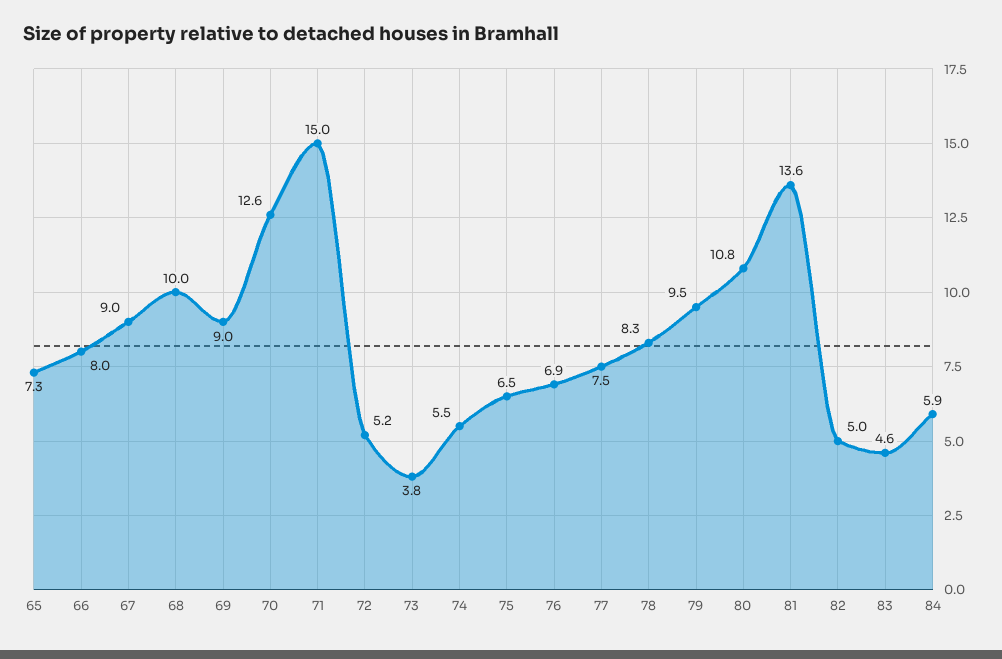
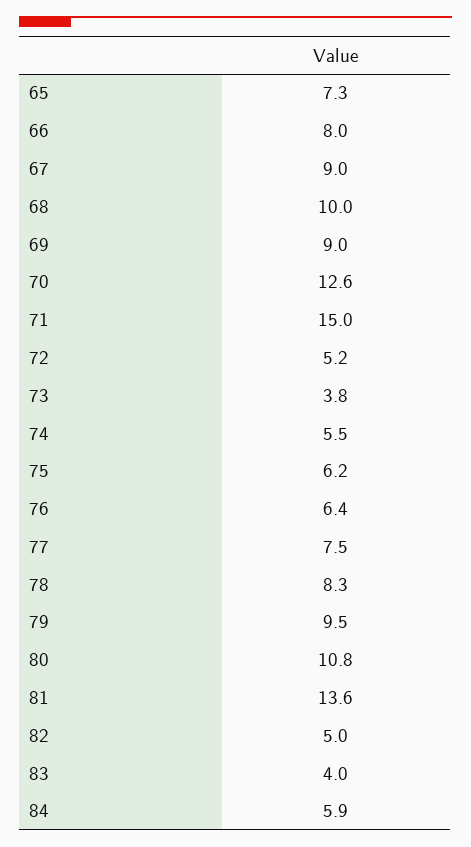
75: 6.5 -> 6.2
76: 6.9 -> 6.4
83: 4.6 -> 4

